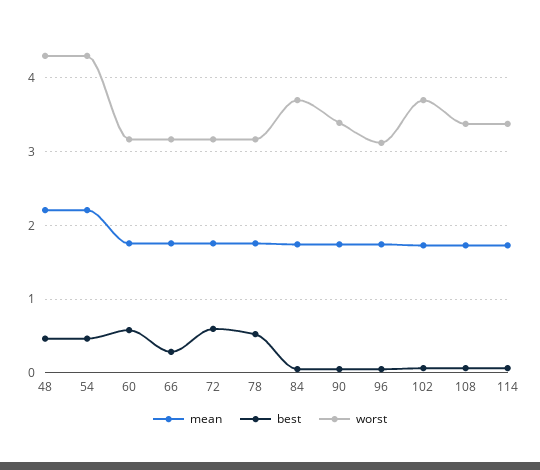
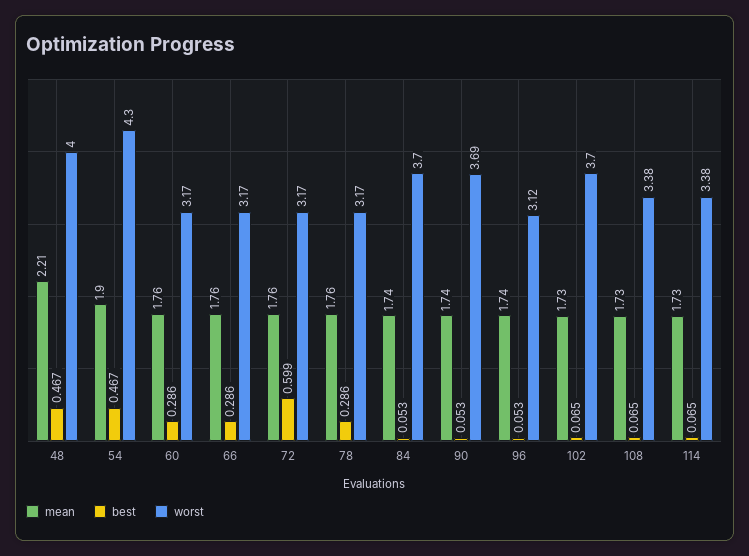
worst, 48: 4.3 -> 4
mean, 54: 2.2 -> 1.9
best, 60: 0.6 -> 0.286
best, 78: 0.5 -> 0.286
worst, 90: 3.4 -> 3.69

